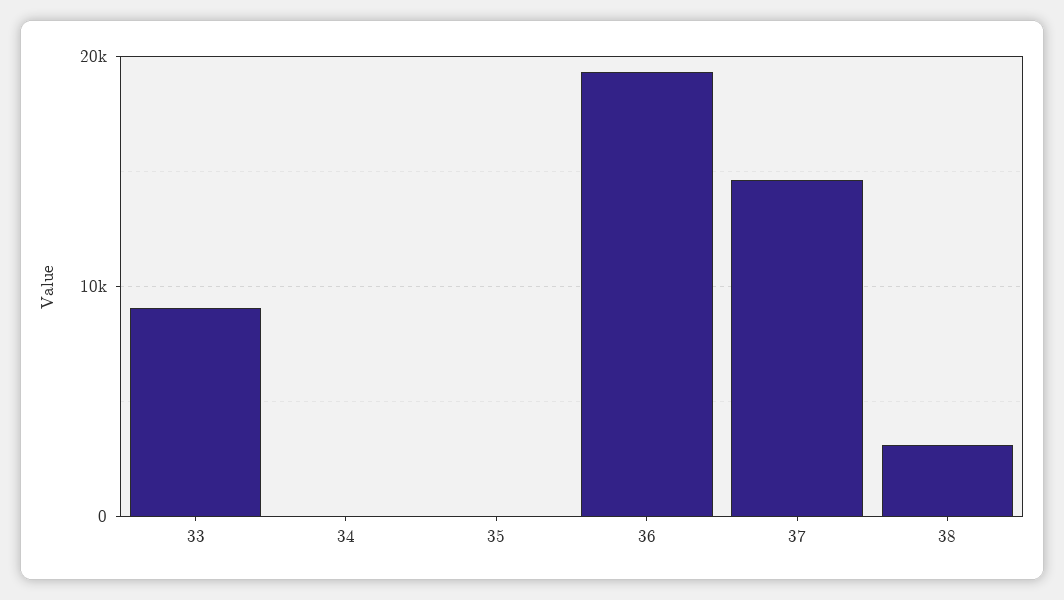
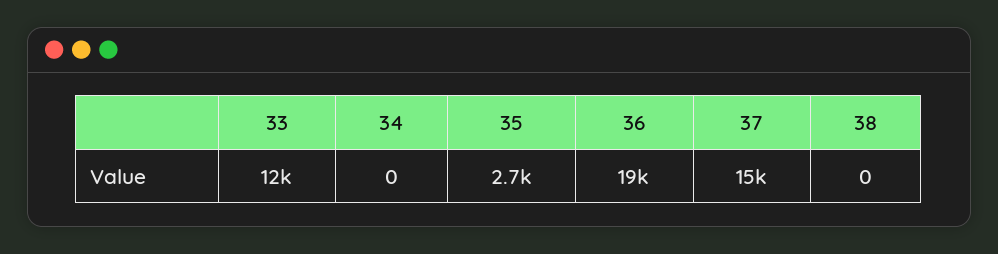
33: 9000 -> 12000
35: 0 -> 2700
38: 3000 -> 0

